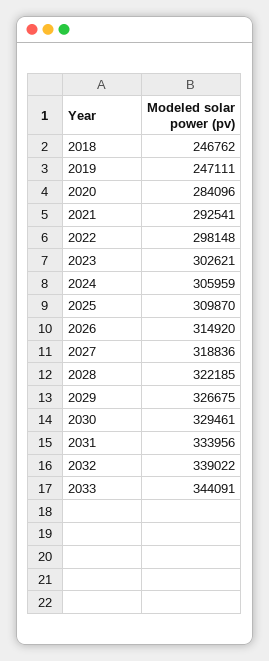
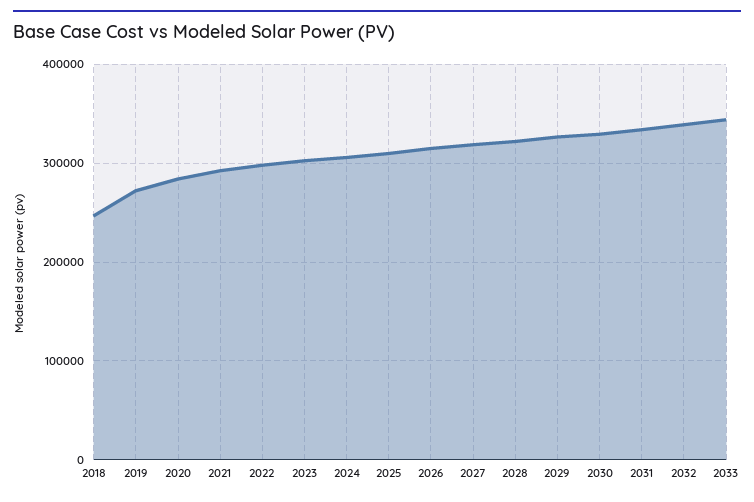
2019: 247111 -> 270000

